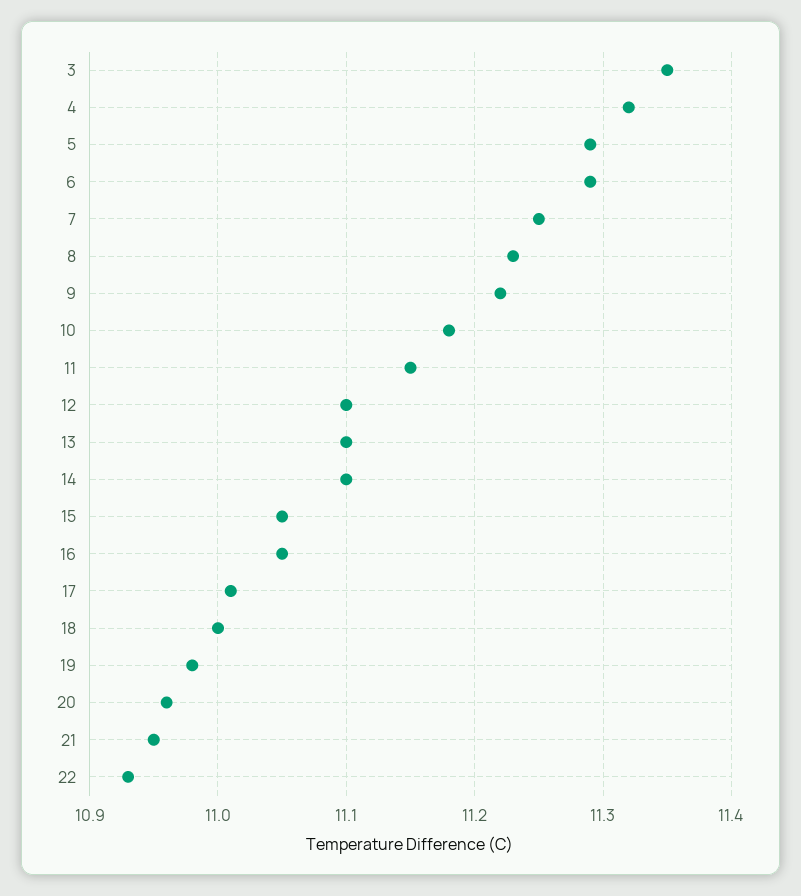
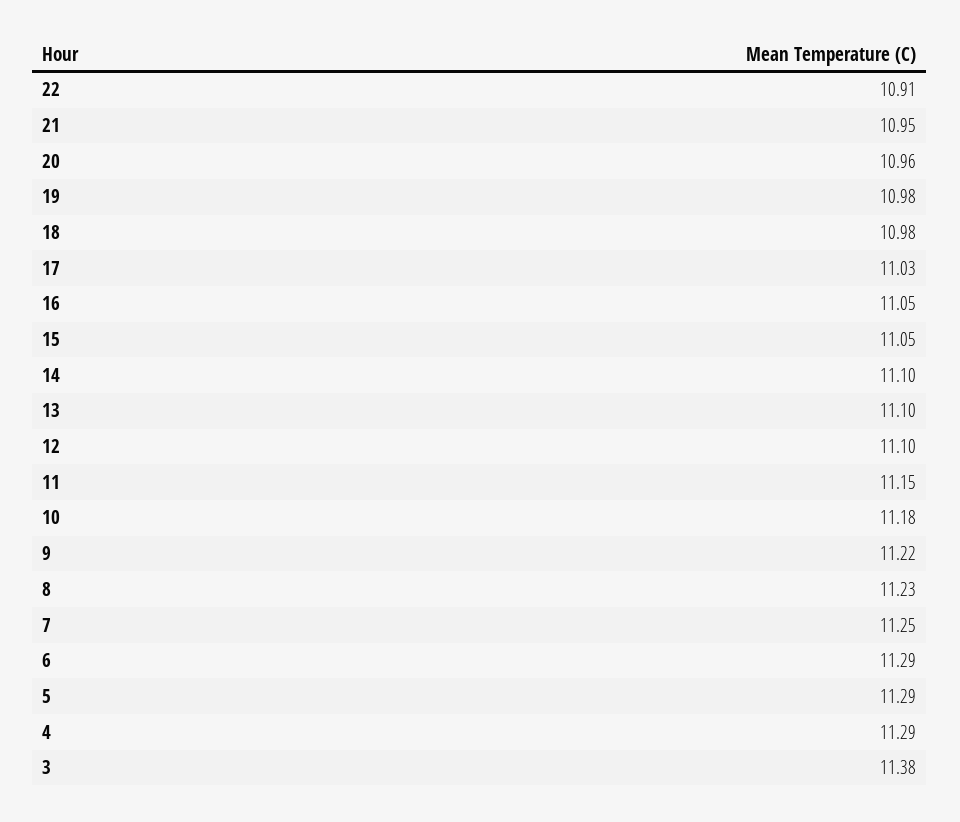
3: 11.35 -> 11.38
4: 11.32 -> 11.29
17: 11.01 -> 11.03
18: 11 -> 10.98
22: 10.93 -> 10.91

